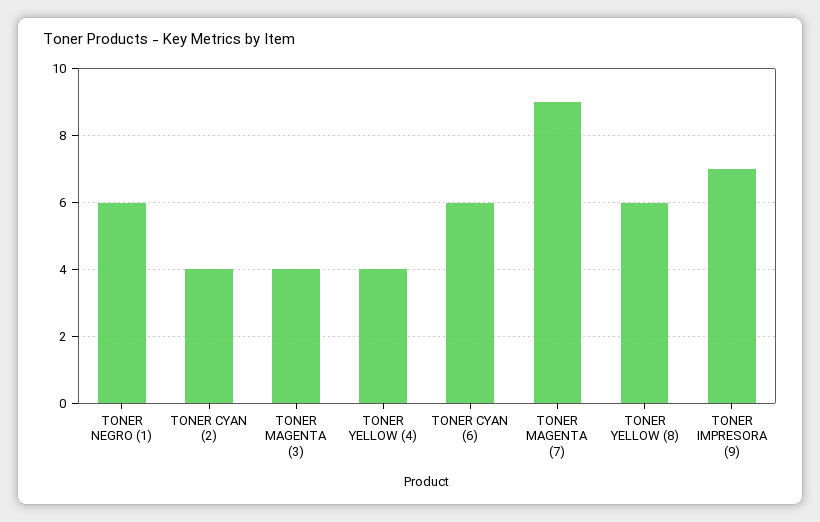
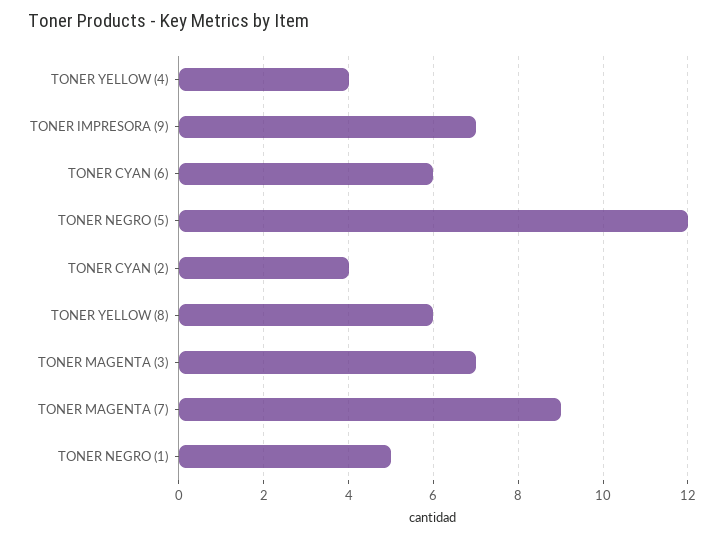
TONER NEGRO (1): 6 -> 5
TONER MAGENTA (3): 4 -> 7
TONER NEGRO (5): none -> 12

